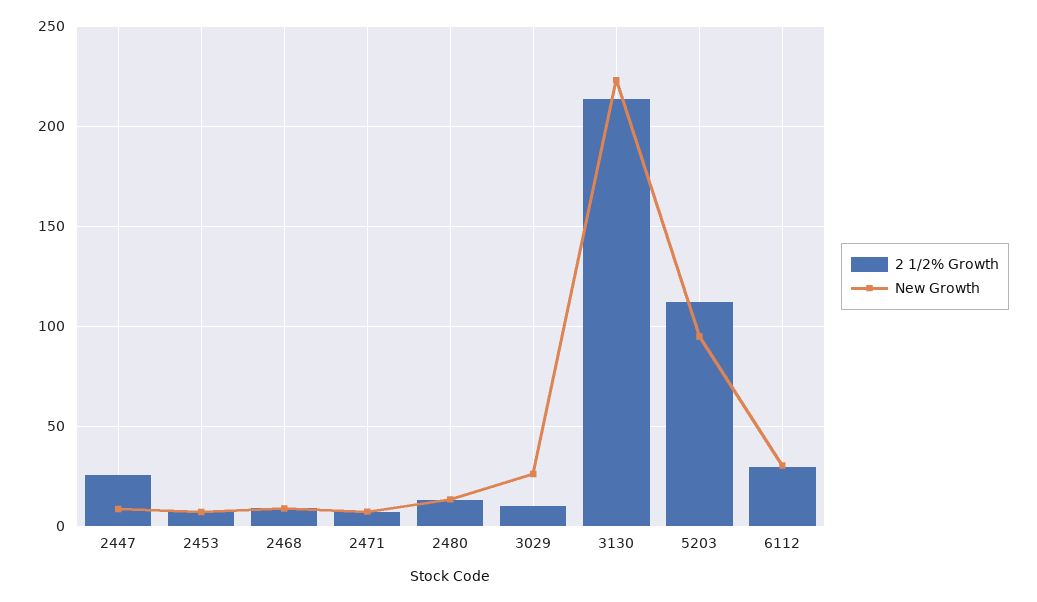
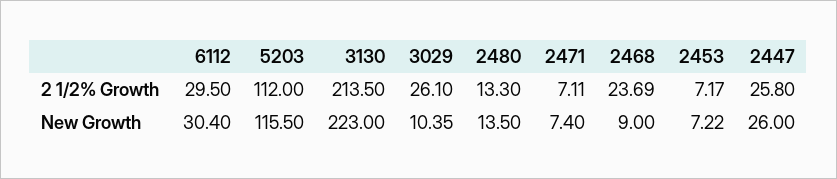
New Growth, 2447: 10 -> 26
2 1/2% Growth, 2468: 10 -> 23.69
2 1/2% Growth, 3029: 10 -> 26.1
New Growth, 3029: 25 -> 10.35
New Growth, 5203: 95 -> 115.5

